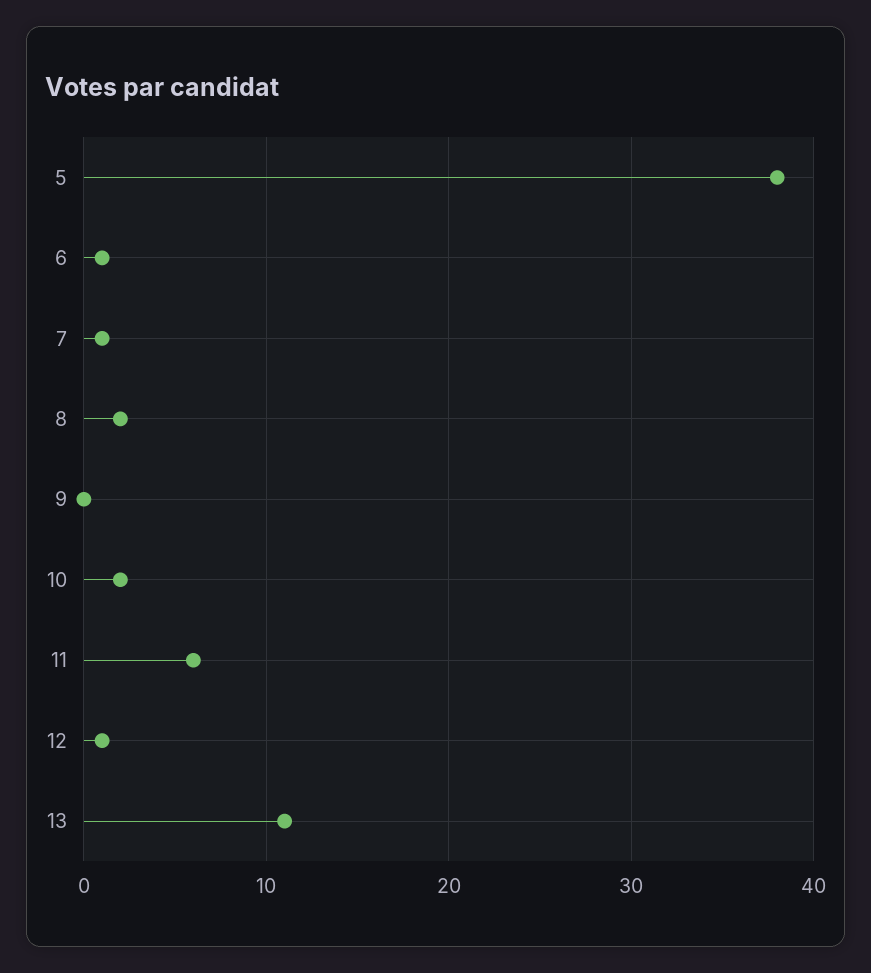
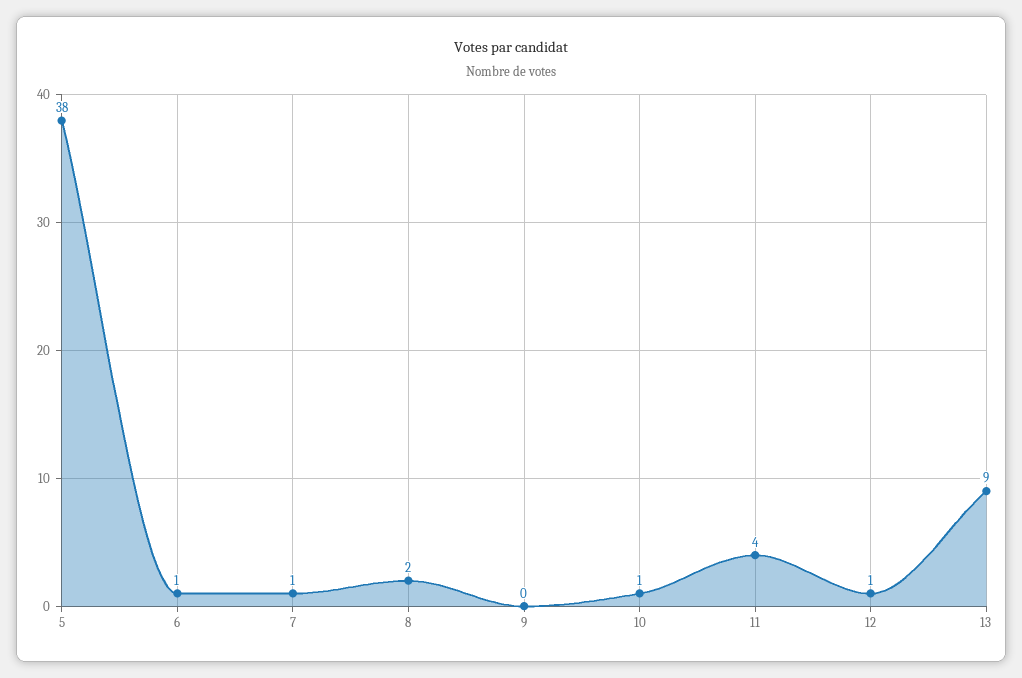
10: 2 -> 1
11: 6 -> 4
13: 11 -> 9

